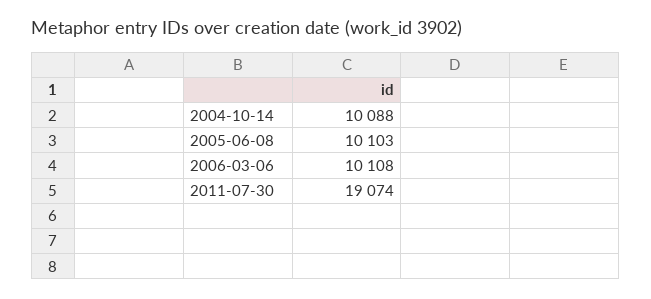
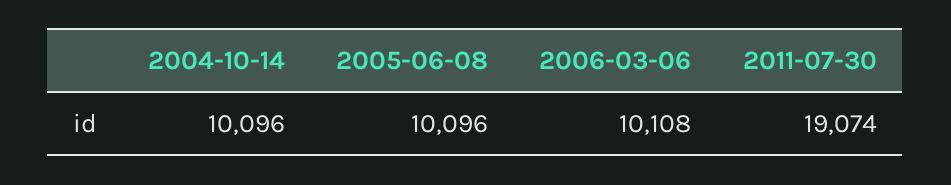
2004-10-14: 10088 -> 10096
2005-06-08: 10103 -> 10096

